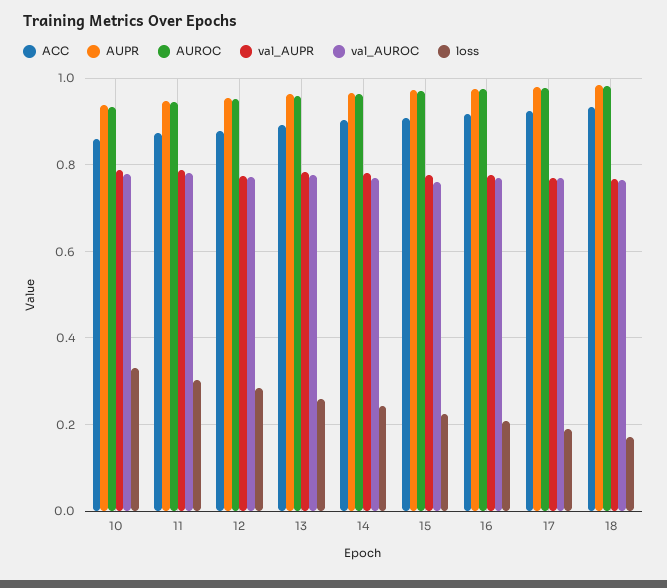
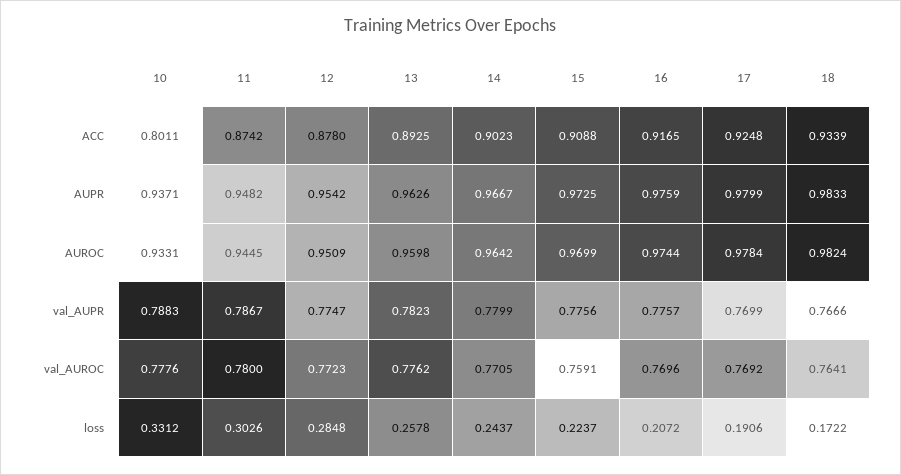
ACC, 10: 0.86 -> 0.8011

